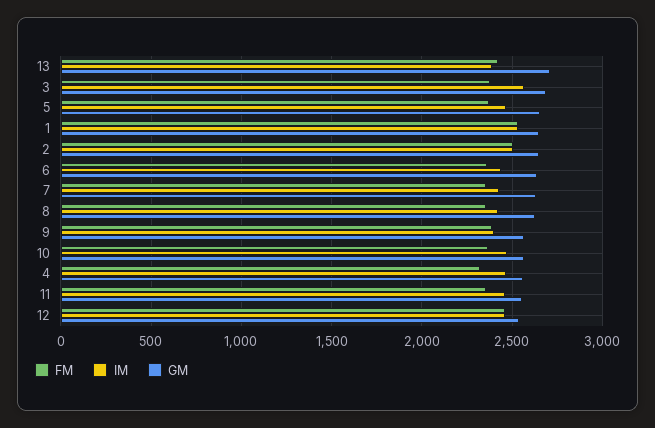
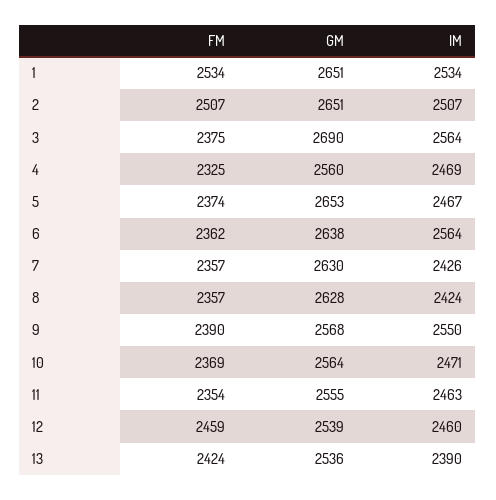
GM, 13: 2700 -> 2536
IM, 6: 2450 -> 2564
IM, 9: 2400 -> 2550

